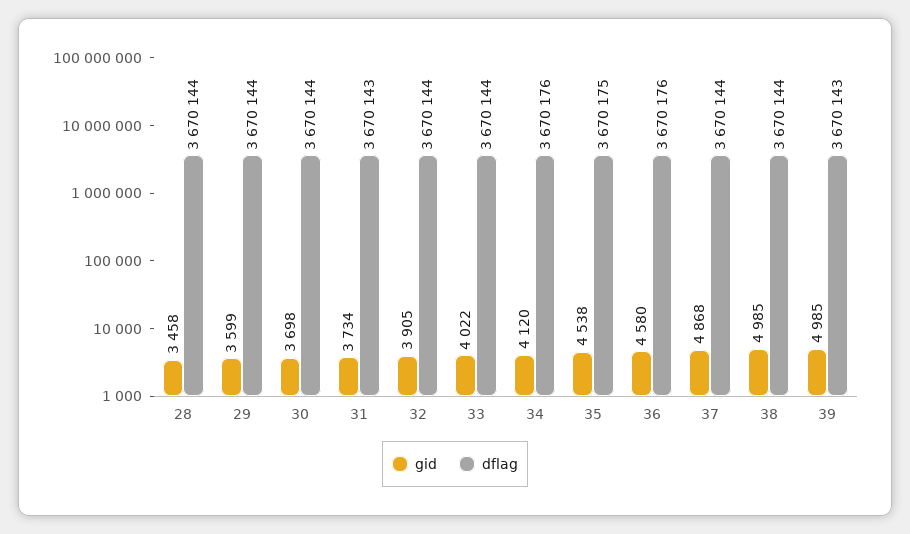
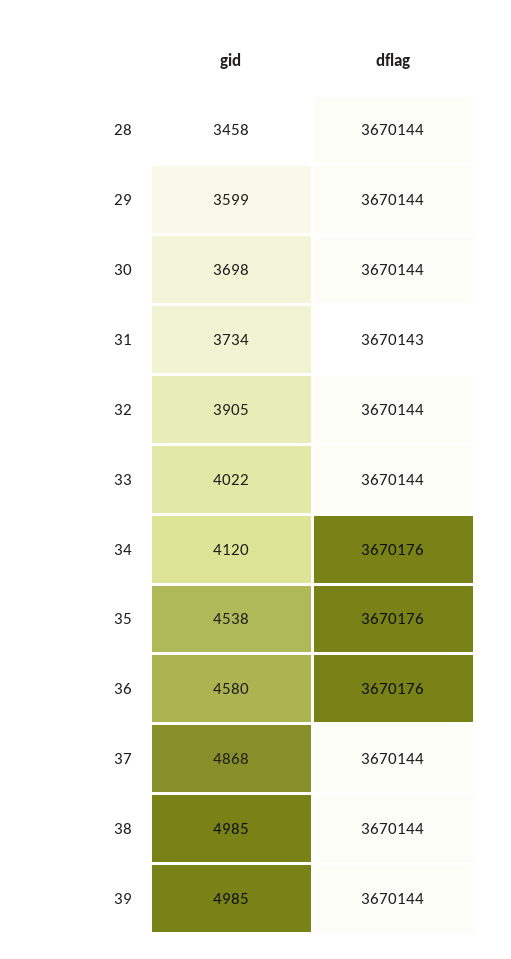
dflag, 35: 3670175 -> 3670176
dflag, 39: 3670143 -> 3670144

